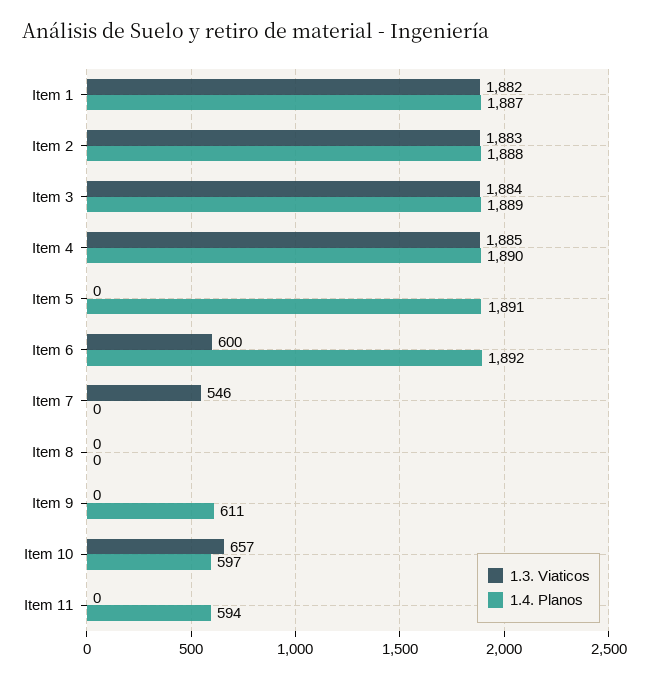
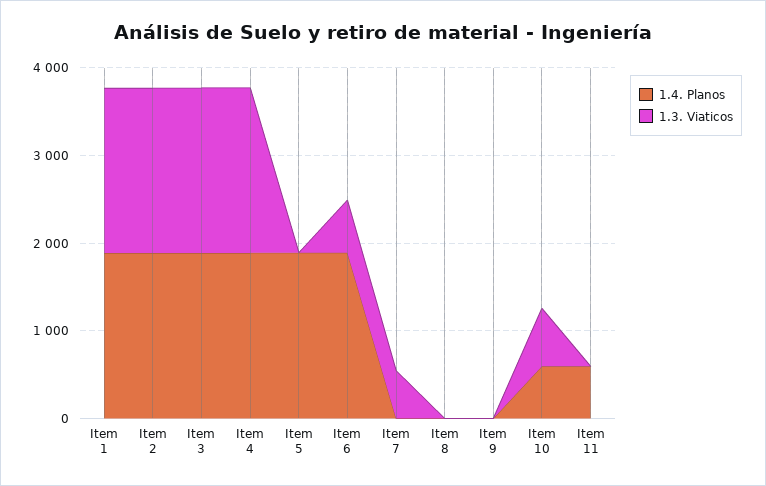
1.4. Planos, Item 9: 611 -> 0

